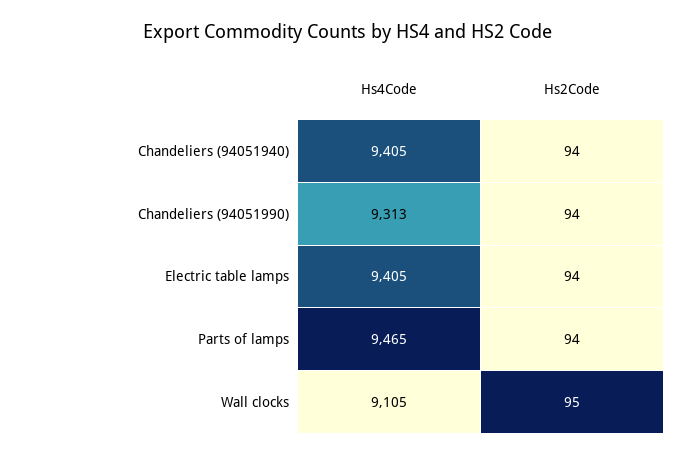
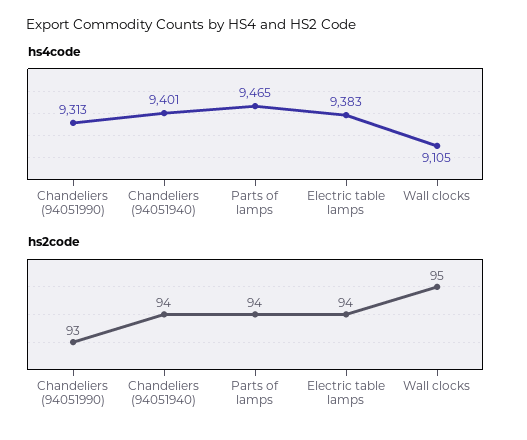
Hs4Code, Chandeliers (94051940): 9405 -> 9401
Hs2Code, Chandeliers (94051990): 94 -> 93
Hs4Code, Electric table lamps: 9405 -> 9383

